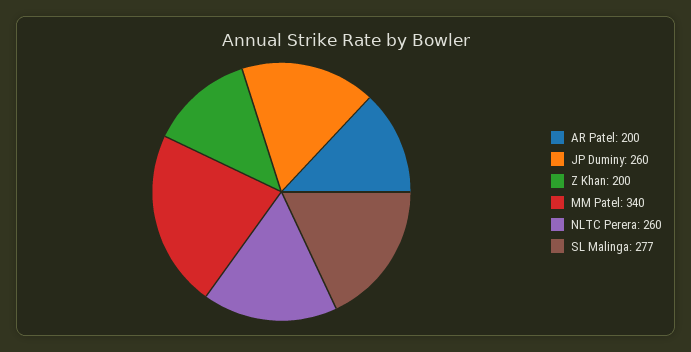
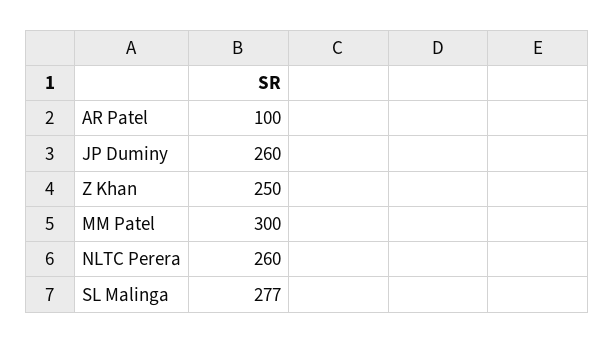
AR Patel: 200 -> 100
Z Khan: 200 -> 250
MM Patel: 340 -> 300

